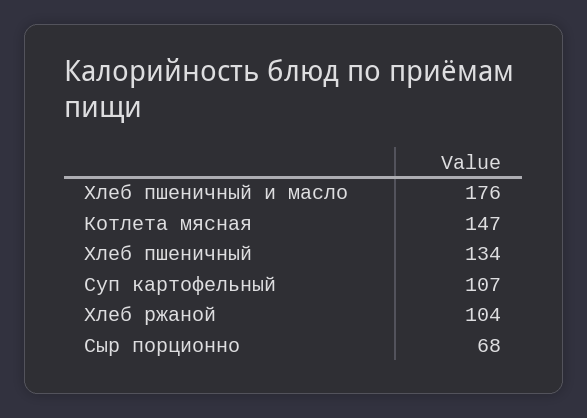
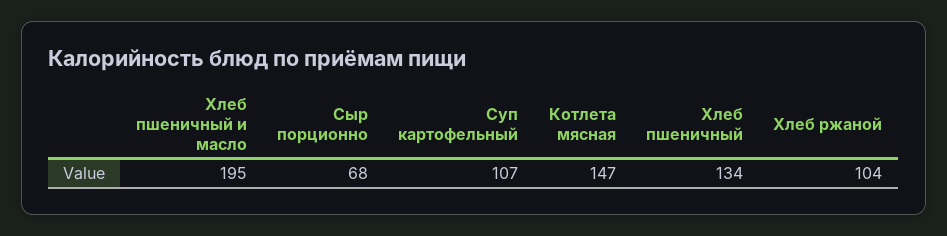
Хлеб пшеничный и масло: 176 -> 195

